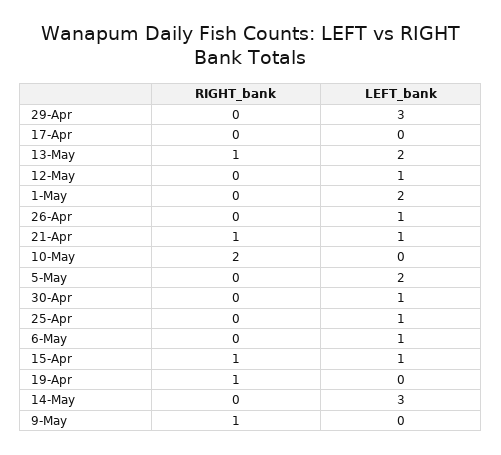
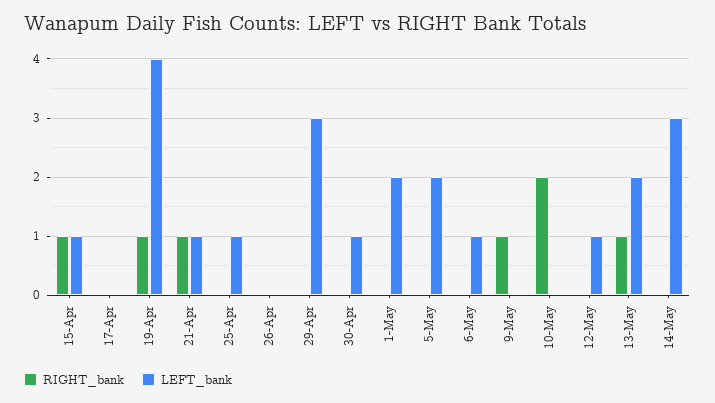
LEFT_bank, 26-Apr: 1 -> 0
LEFT_bank, 19-Apr: 0 -> 4

